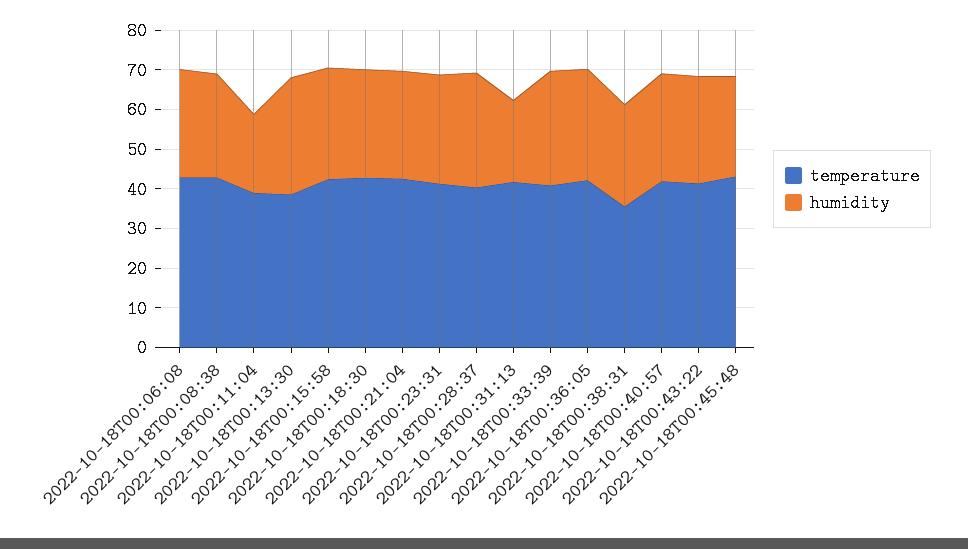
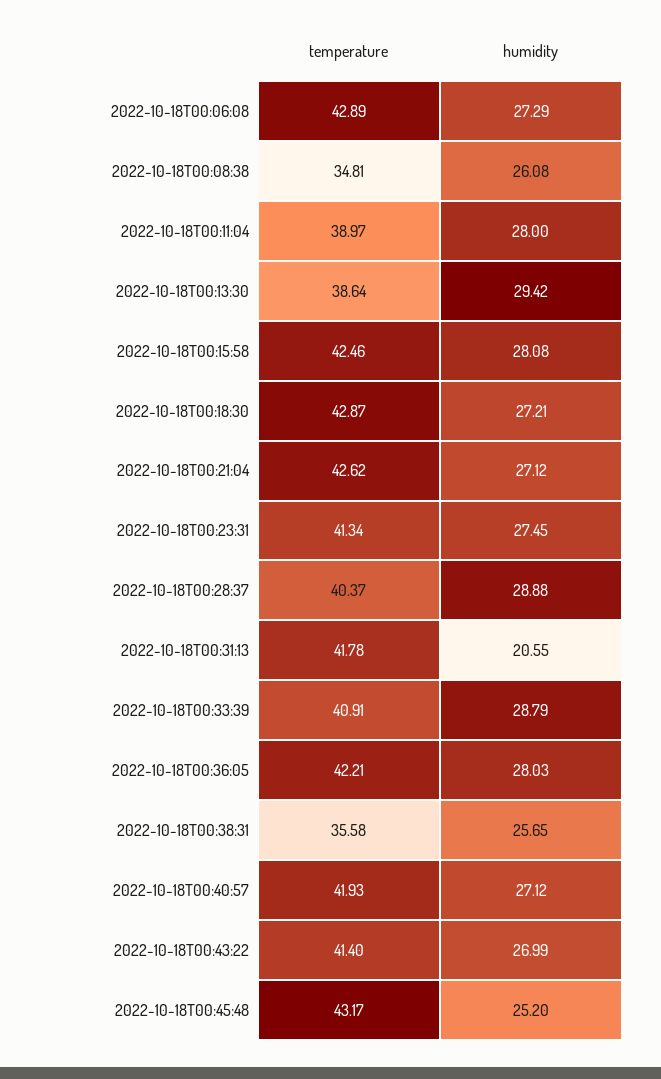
temperature, 2022-10-18T00:08:38: 42.5 -> 34.81
humidity, 2022-10-18T00:11:04: 20 -> 28

